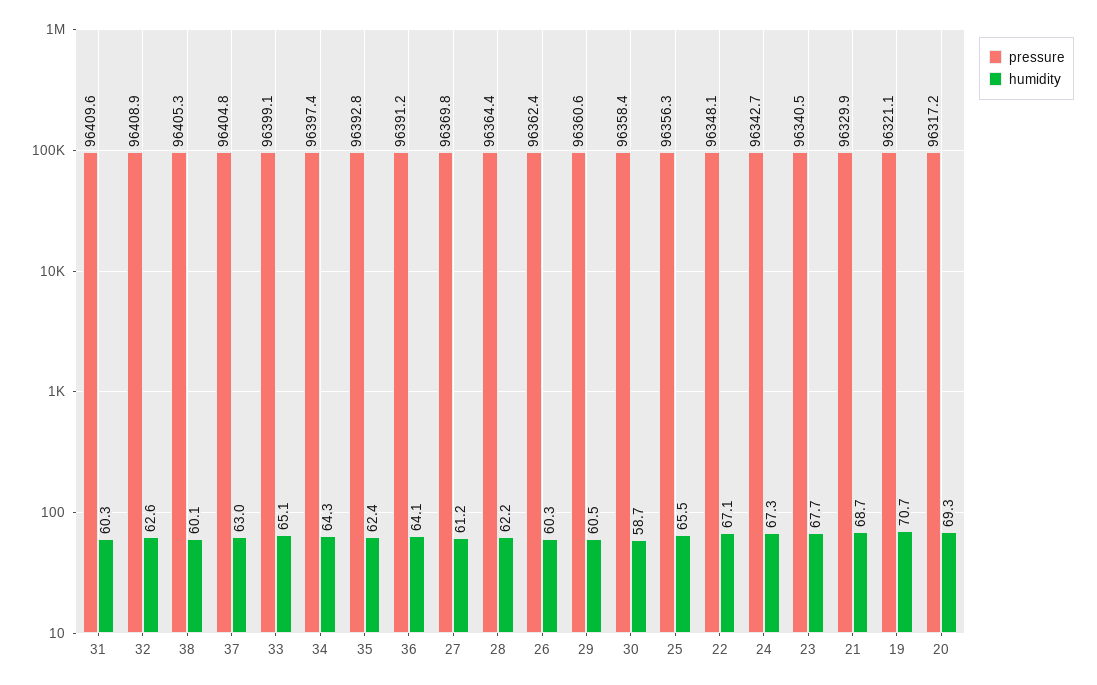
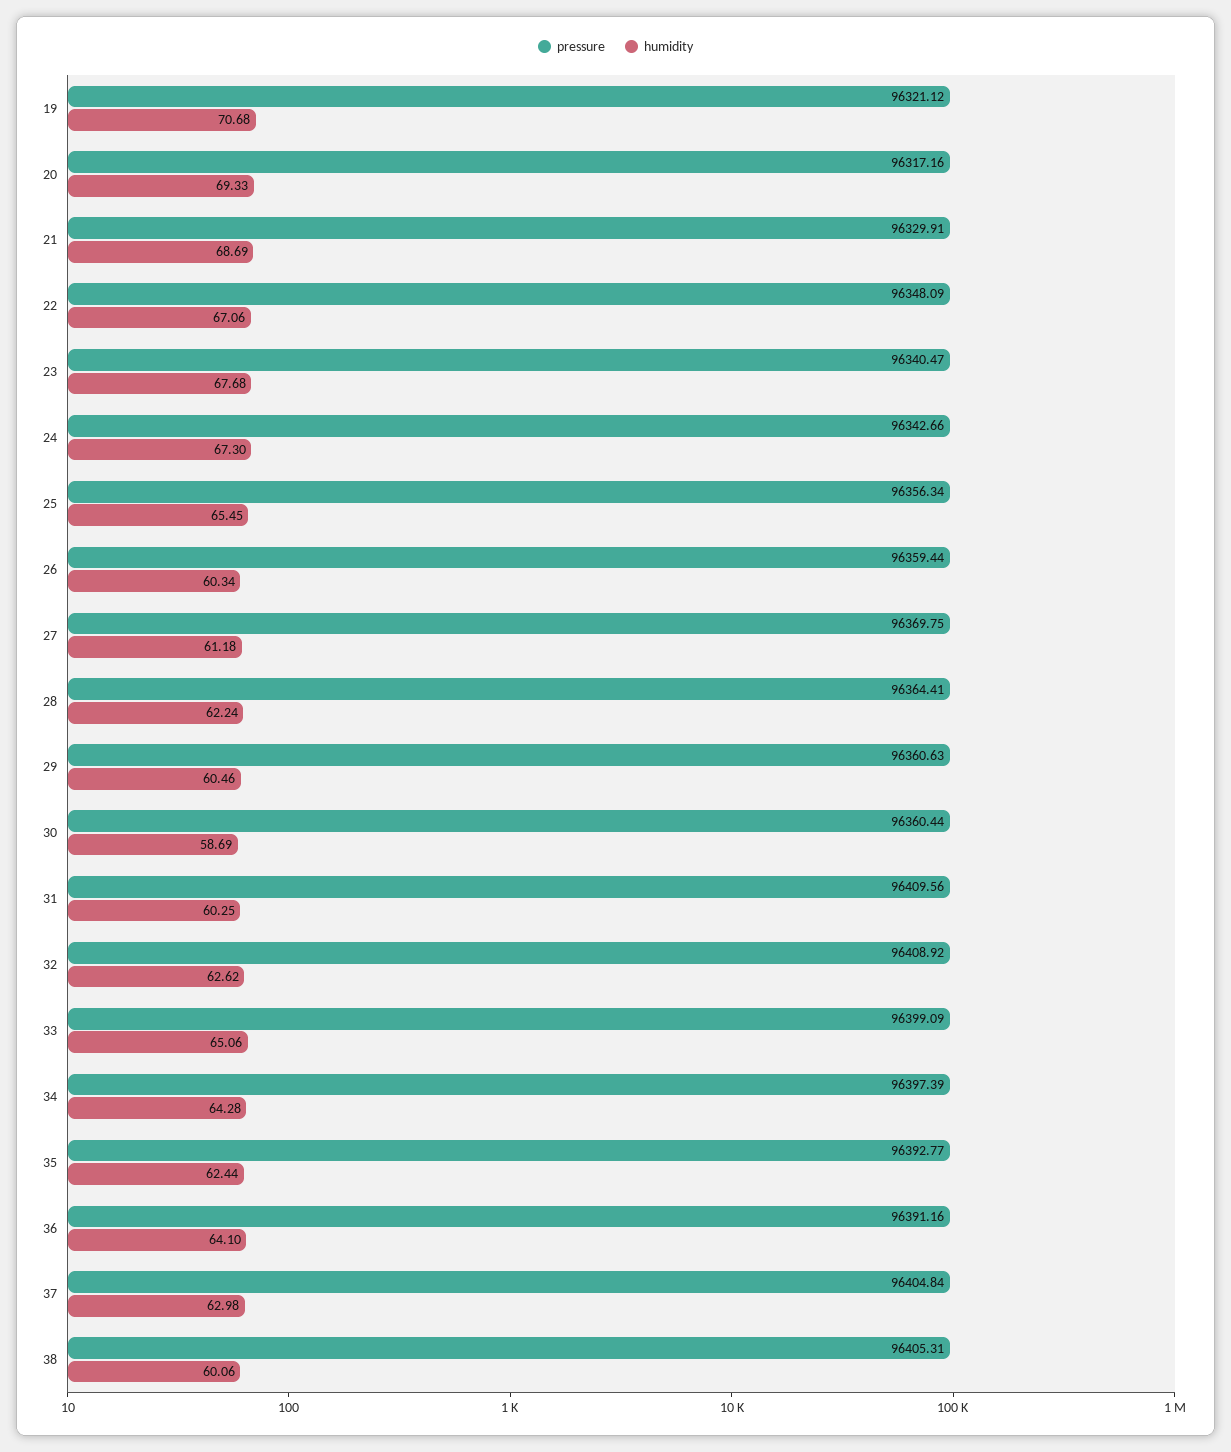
pressure, 26: 96362.4 -> 96359.44
pressure, 30: 96358.4 -> 96360.44

